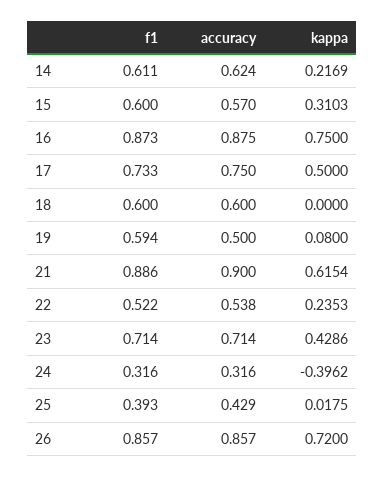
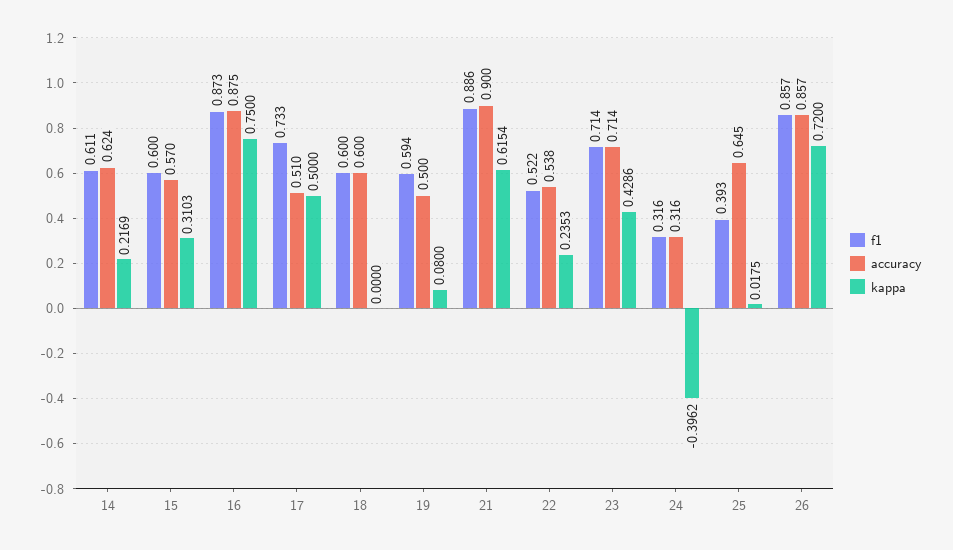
accuracy, 17: 0.75 -> 0.51
accuracy, 25: 0.429 -> 0.645

